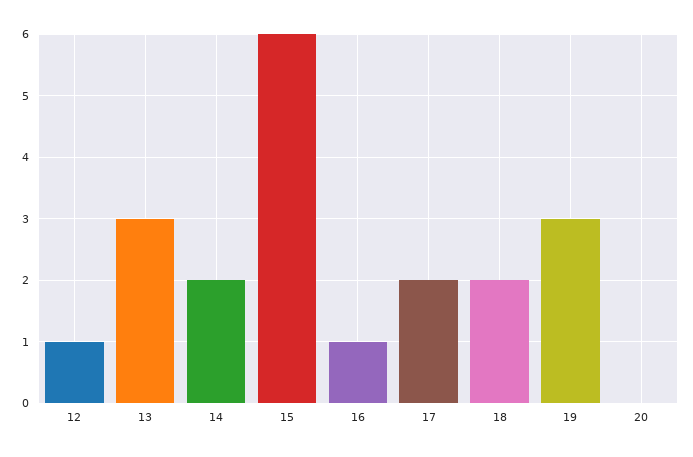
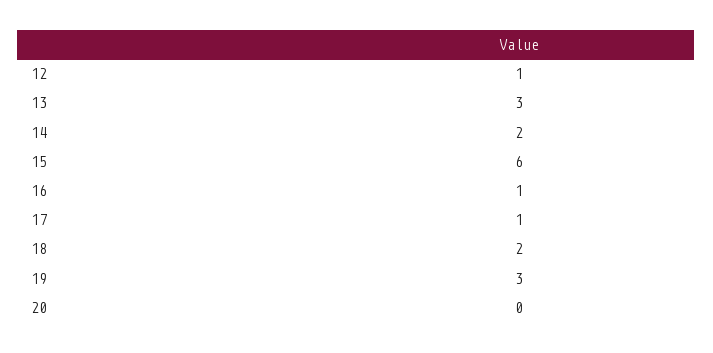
17: 2 -> 1

